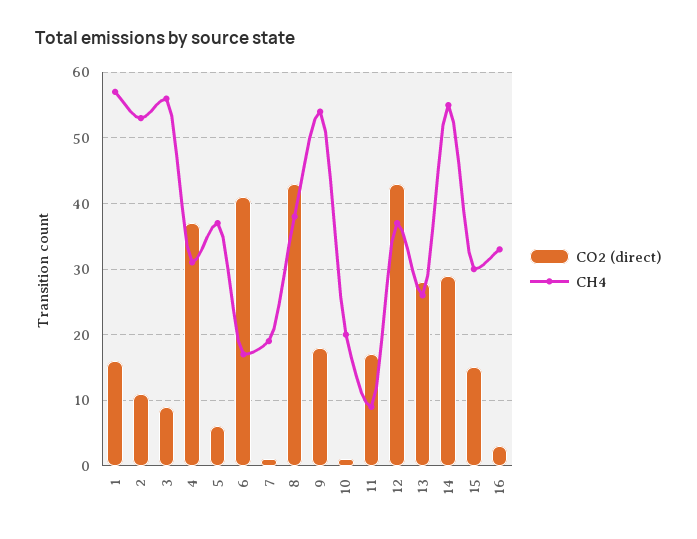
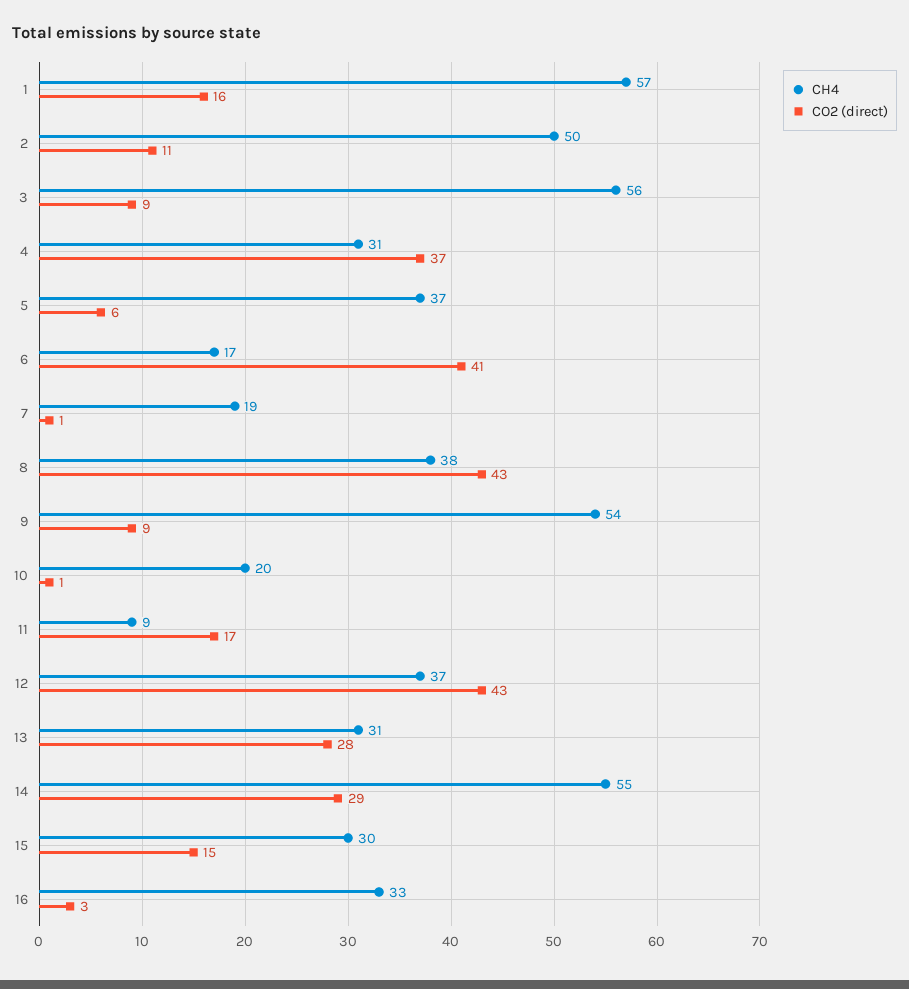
CH4, 2: 53 -> 50
CO2 (direct), 9: 18 -> 9
CH4, 13: 26 -> 31

